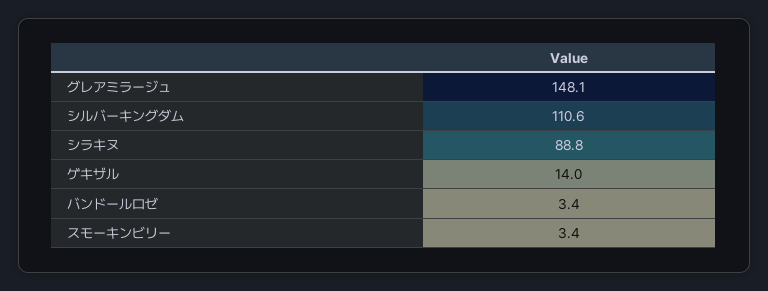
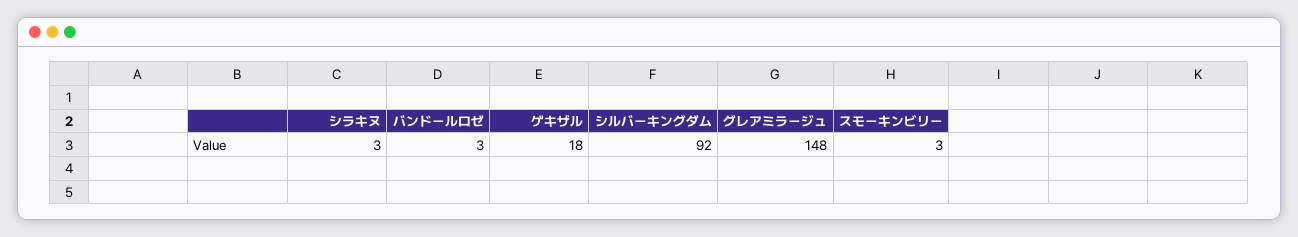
シルバーキングダム: 110.6 -> 92
シラキヌ: 88.8 -> 3
ゲキザル: 14 -> 18

